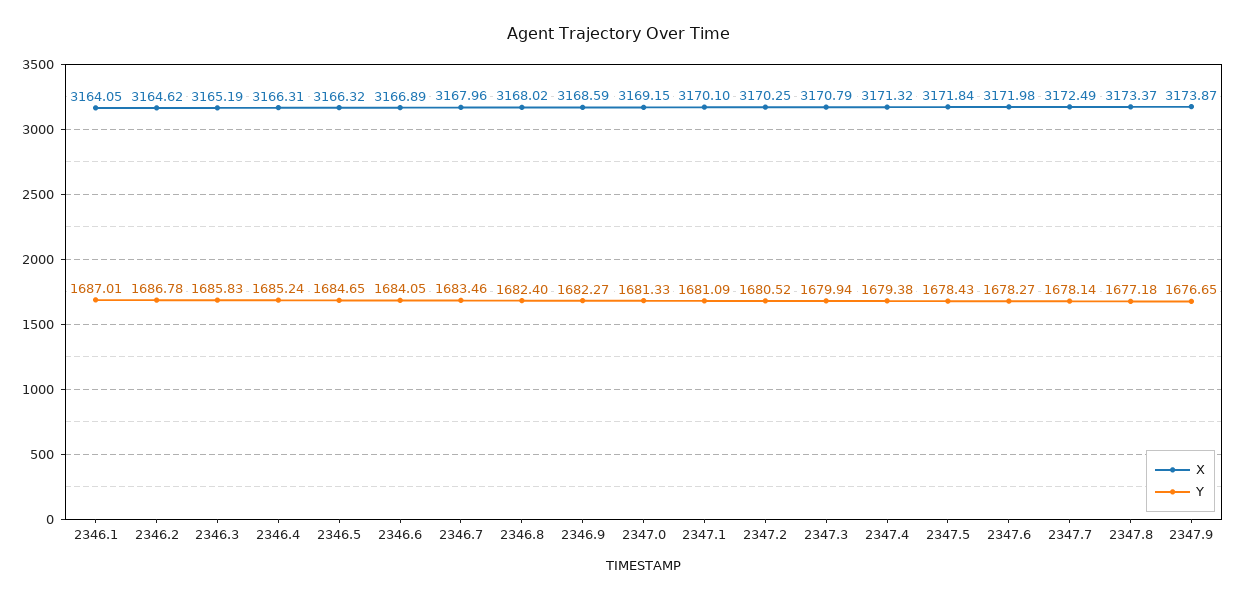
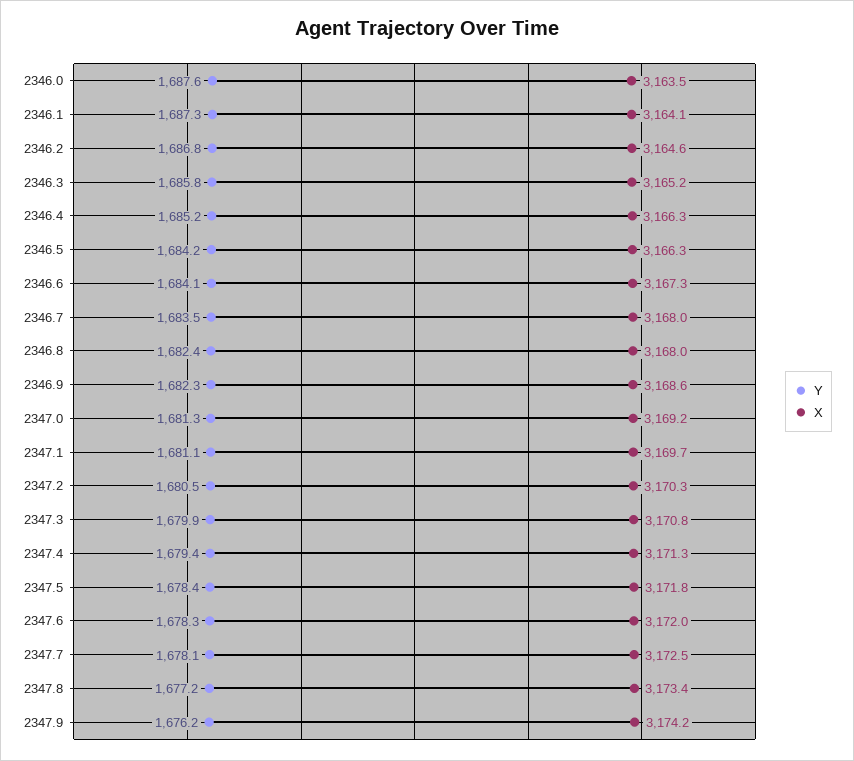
Y, 2346.1: 1687.01 -> 1687.3
Y, 2346.5: 1684.65 -> 1684.2
X, 2346.6: 3166.89 -> 3167.3
X, 2347.1: 3170.1 -> 3169.7
X, 2347.9: 3173.87 -> 3174.2
Y, 2347.9: 1676.65 -> 1676.2
Y, 2346.0: none -> 1687.6
X, 2346.0: none -> 3163.5

